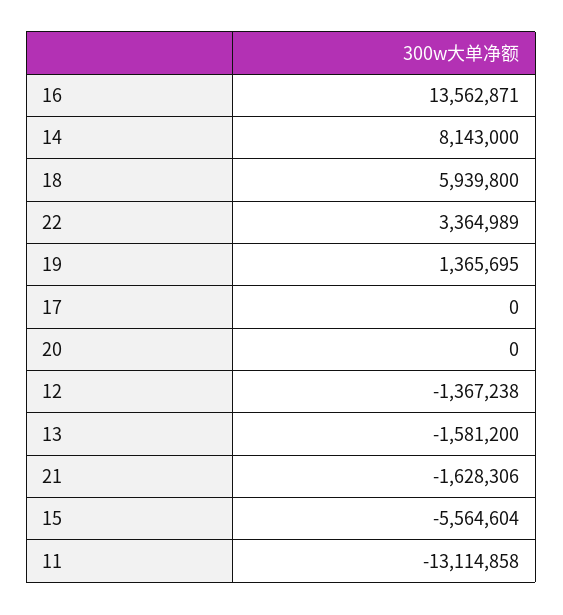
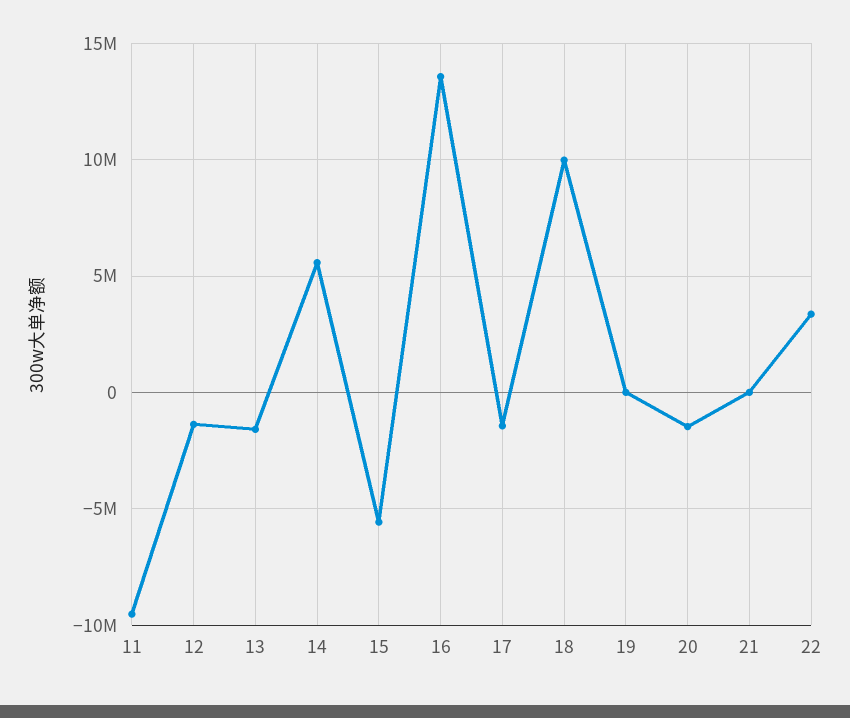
14: 8143000 -> 5500000
18: 5939800 -> 10000000
19: 1365695 -> 0
17: 0 -> -1500000
20: 0 -> -1500000
21: -1628306 -> 0
11: -13114858 -> -9500000

